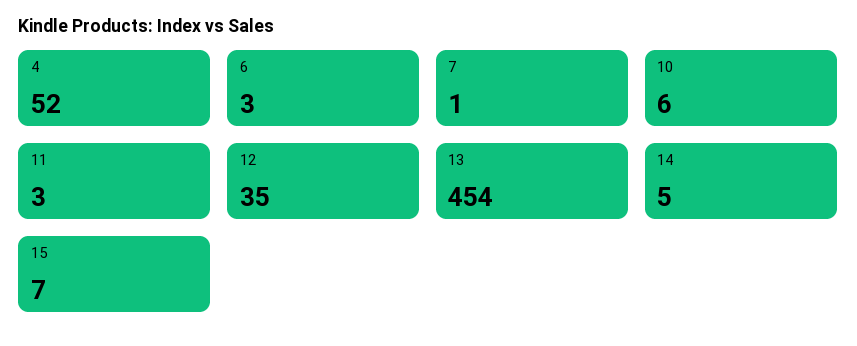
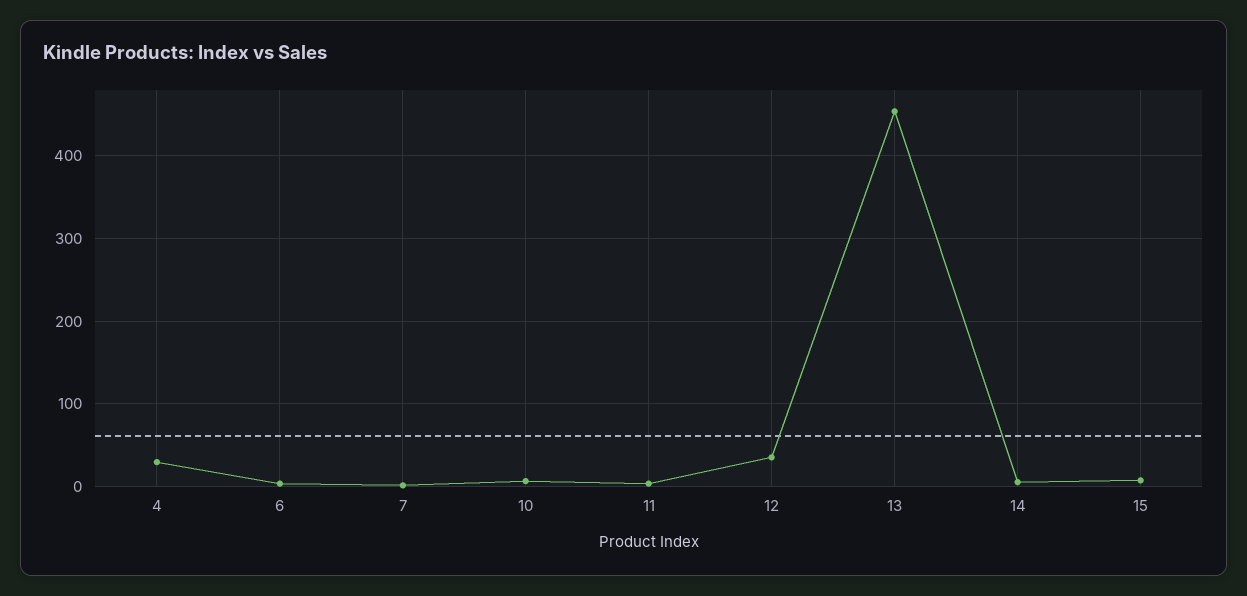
4: 52 -> 30

